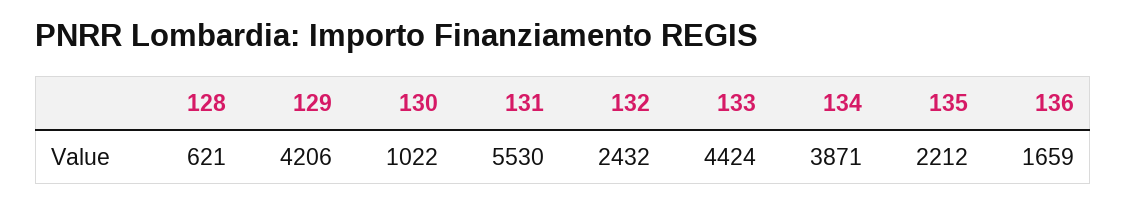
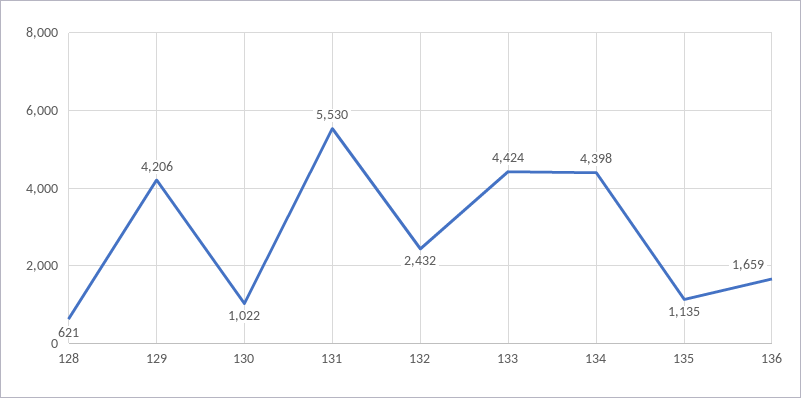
134: 3871 -> 4398
135: 2212 -> 1135

